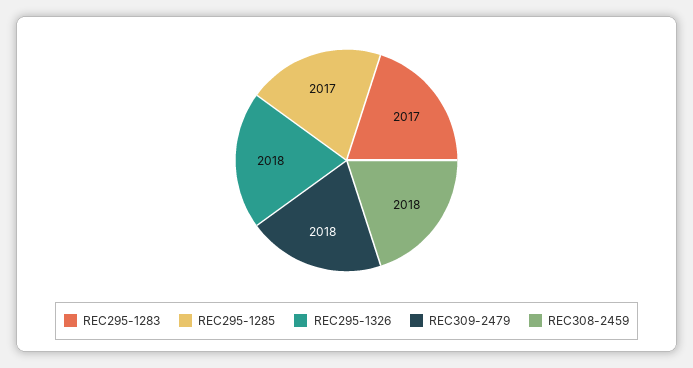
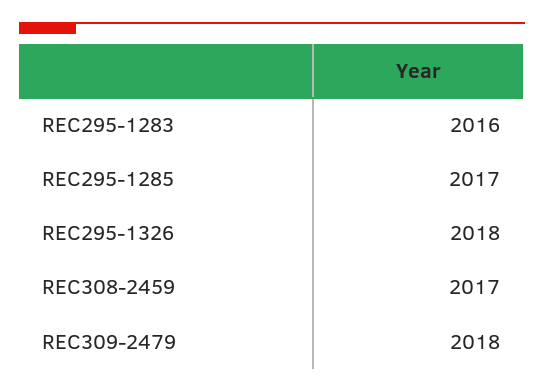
REC295-1283: 2017 -> 2016
REC308-2459: 2018 -> 2017

